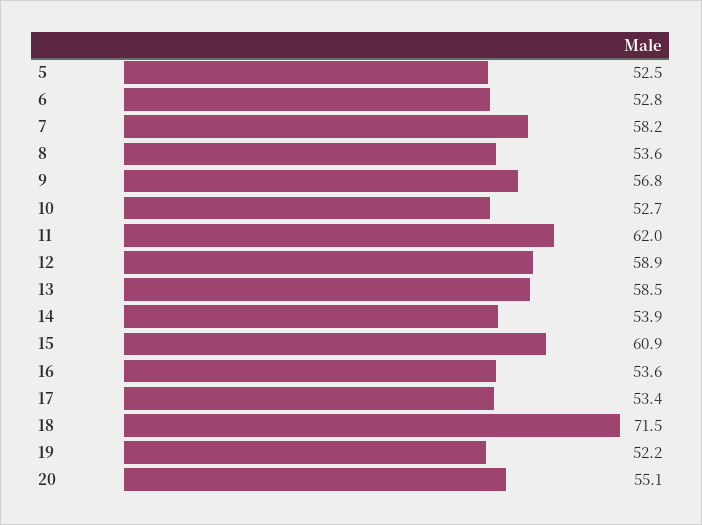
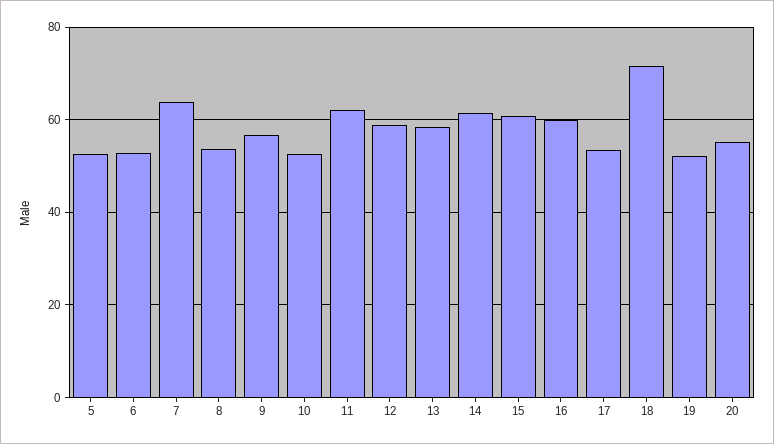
7: 58.2 -> 64
14: 53.9 -> 62
16: 53.6 -> 60

